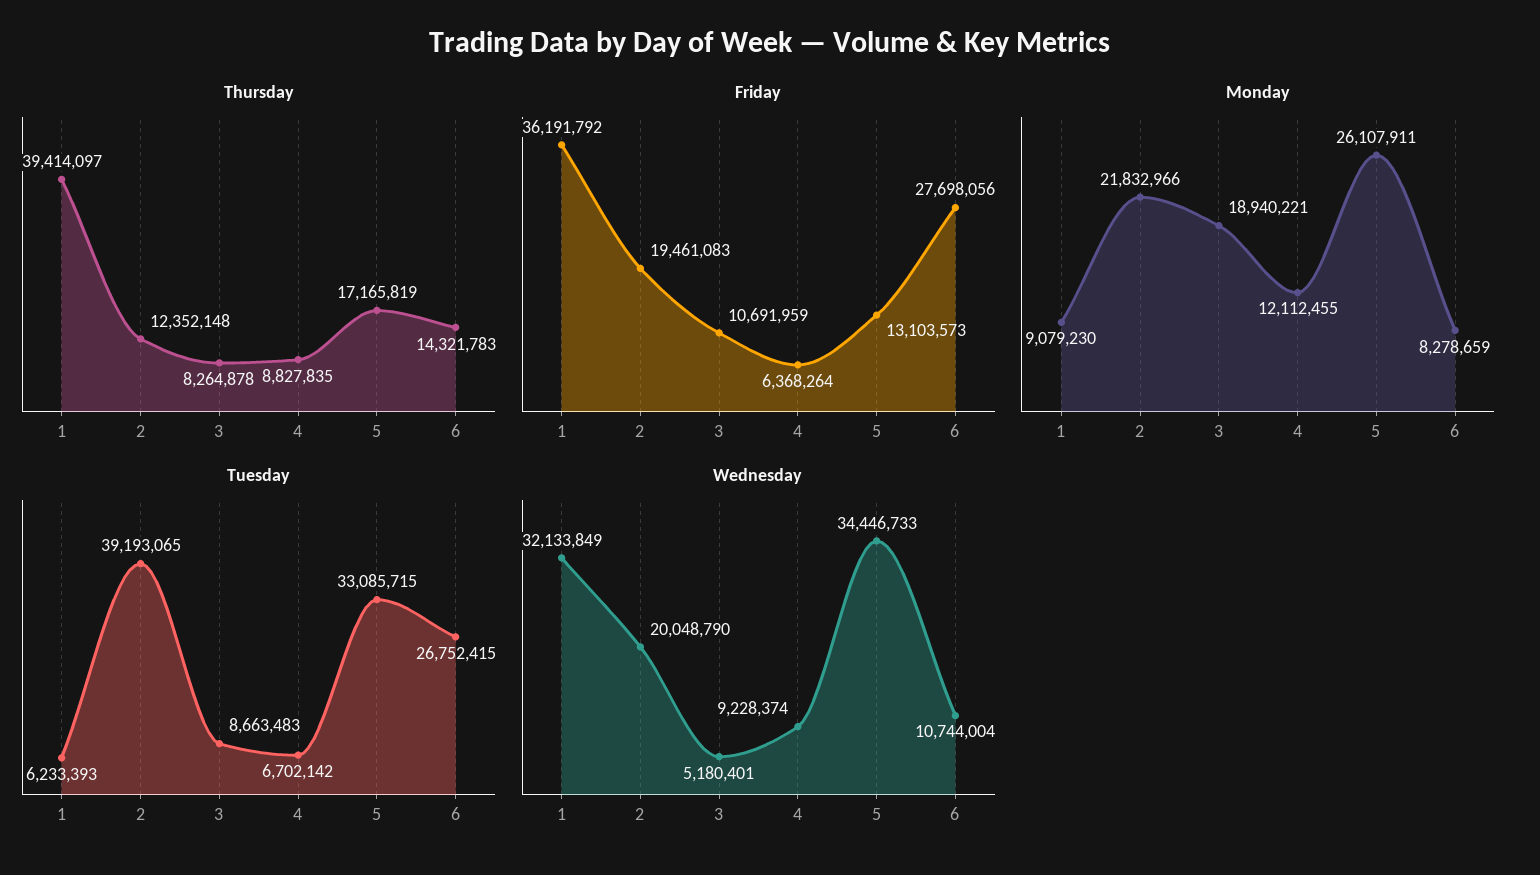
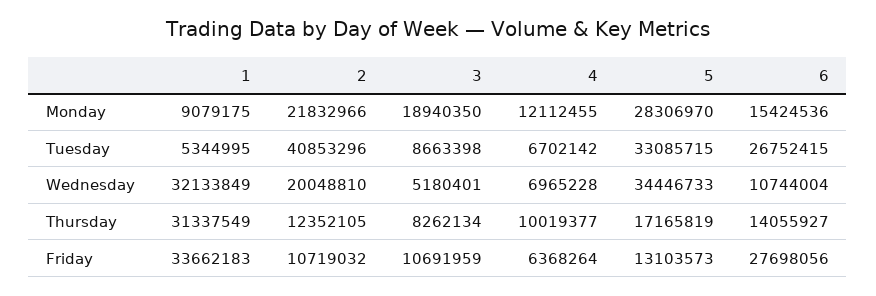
Thursday, 1: 39414097 -> 31337549
Thursday, 2: 12352148 -> 12352105
Thursday, 3: 8264878 -> 8262134
Thursday, 4: 8827835 -> 10019377
Thursday, 6: 14321783 -> 14055927
Friday, 1: 36191792 -> 33662183
Friday, 2: 19461083 -> 10719032
Monday, 1: 9079230 -> 9079175
Monday, 3: 18940221 -> 18940350
Monday, 5: 26107911 -> 28306970
Monday, 6: 8278659 -> 15424536
Tuesday, 1: 6233393 -> 5344995
Tuesday, 2: 39193065 -> 40853296
Tuesday, 3: 8663483 -> 8663398
Wednesday, 2: 20048790 -> 20048810
Wednesday, 4: 9228374 -> 6965228

